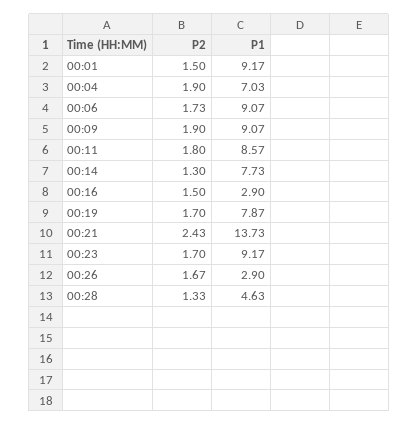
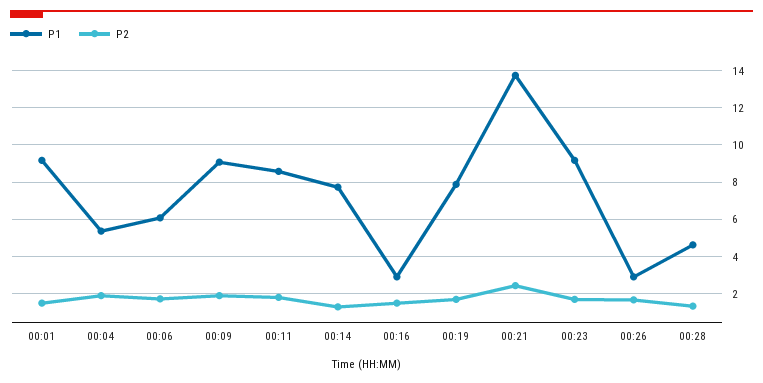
P1, 00:04: 7.03 -> 5.5
P1, 00:06: 9.07 -> 6

